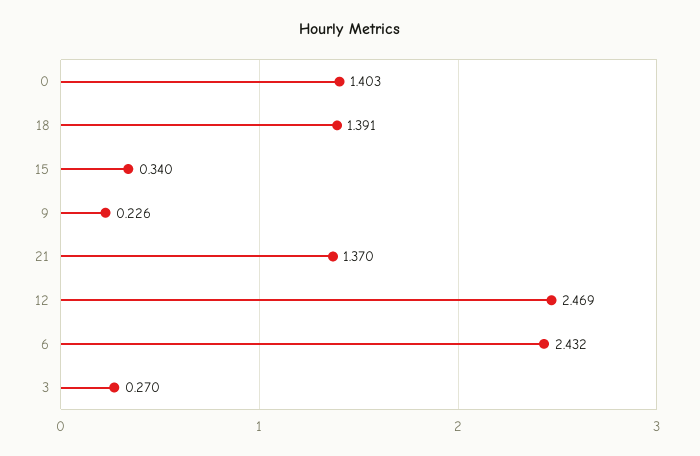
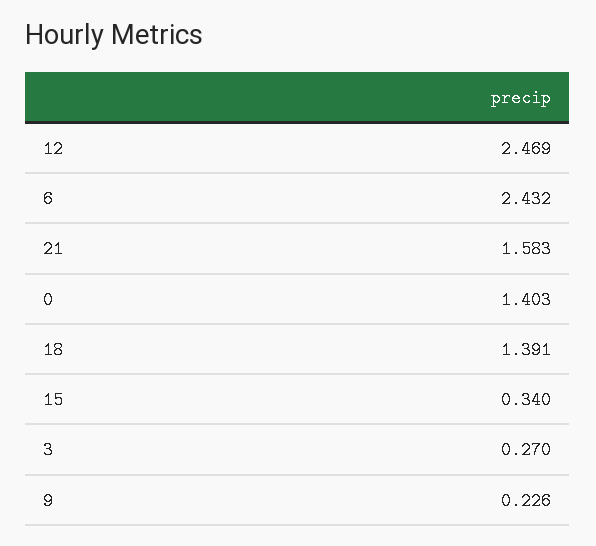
21: 1.37 -> 1.583

